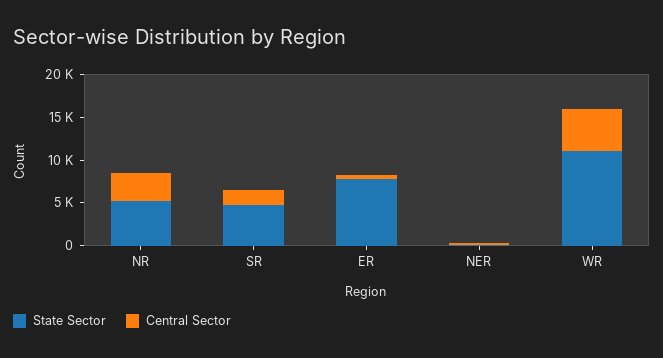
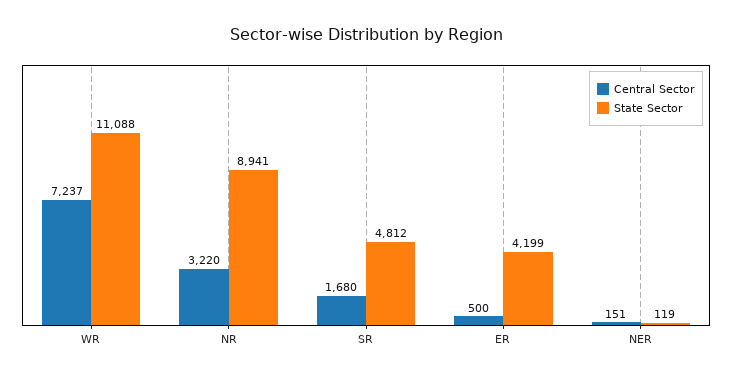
State Sector, NR: 5000 -> 8941
State Sector, ER: 8000 -> 4199
Central Sector, WR: 5000 -> 7237

